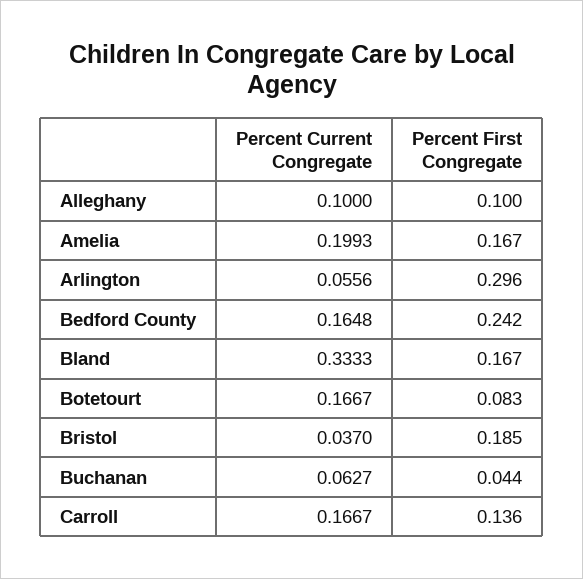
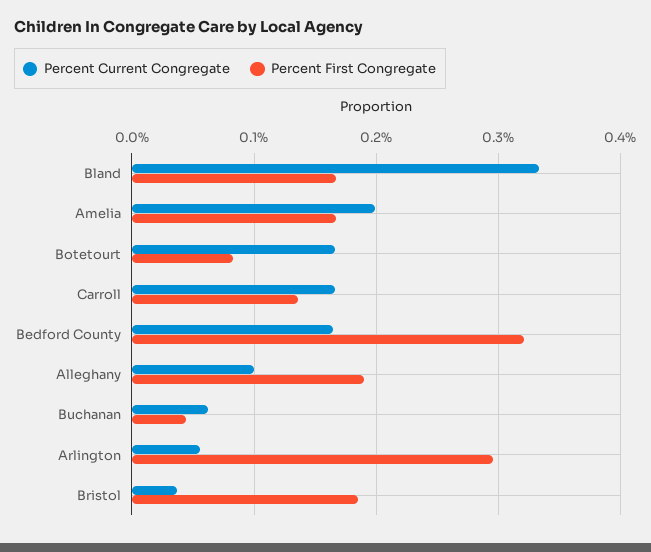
Percent First Congregate, Alleghany: 0.1 -> 0.19
Percent First Congregate, Bedford County: 0.242 -> 0.32

